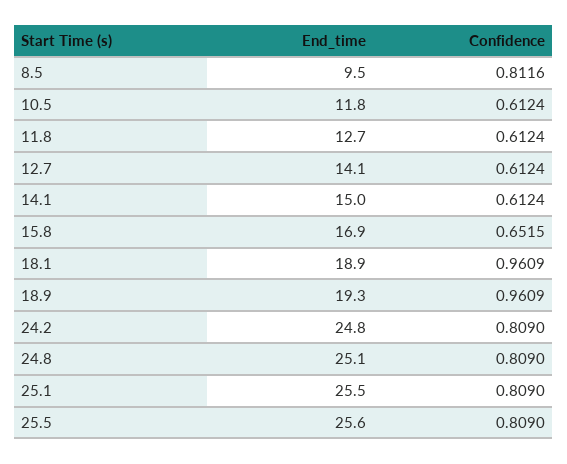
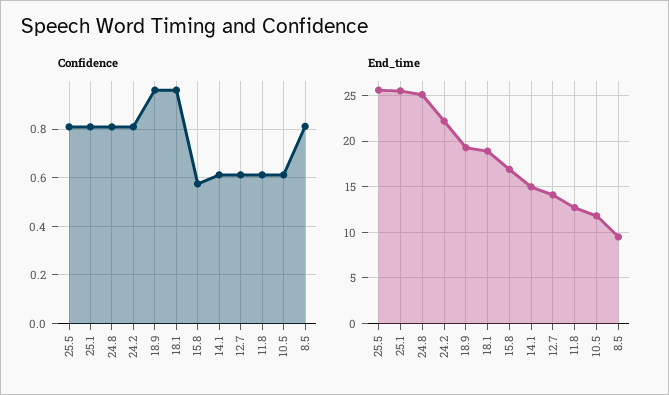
Confidence, 15.8: 0.6515 -> 0.575
End_time, 24.2: 24.8 -> 22

